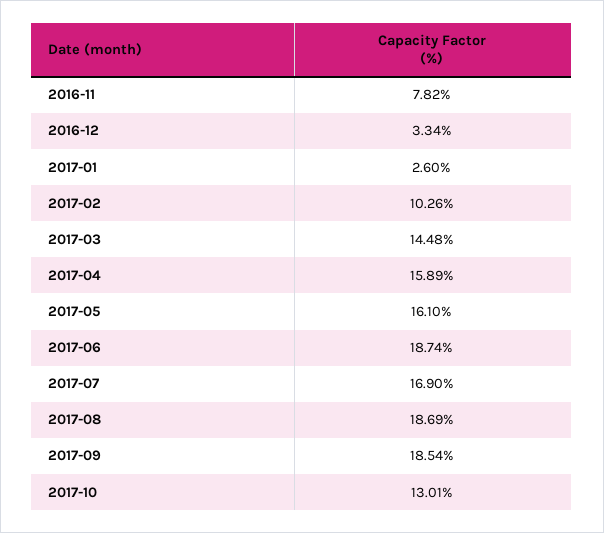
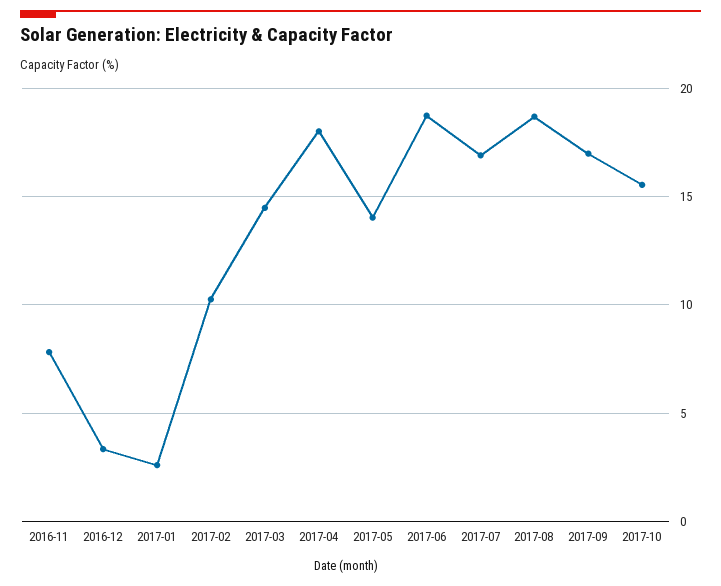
2017-04: 15.89 -> 18
2017-05: 16.1 -> 14
2017-09: 18.54 -> 17
2017-10: 13.01 -> 15.5

